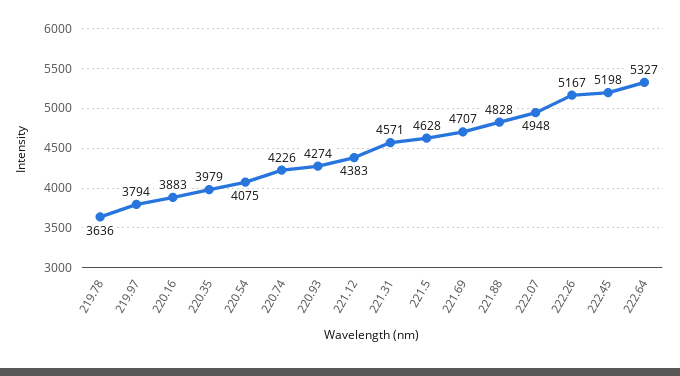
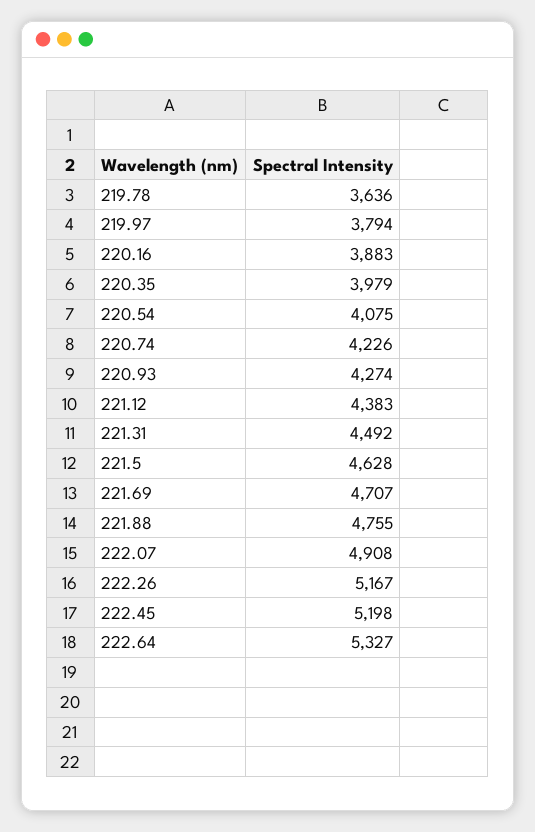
221.31: 4571 -> 4492
221.88: 4828 -> 4755
222.07: 4948 -> 4908

